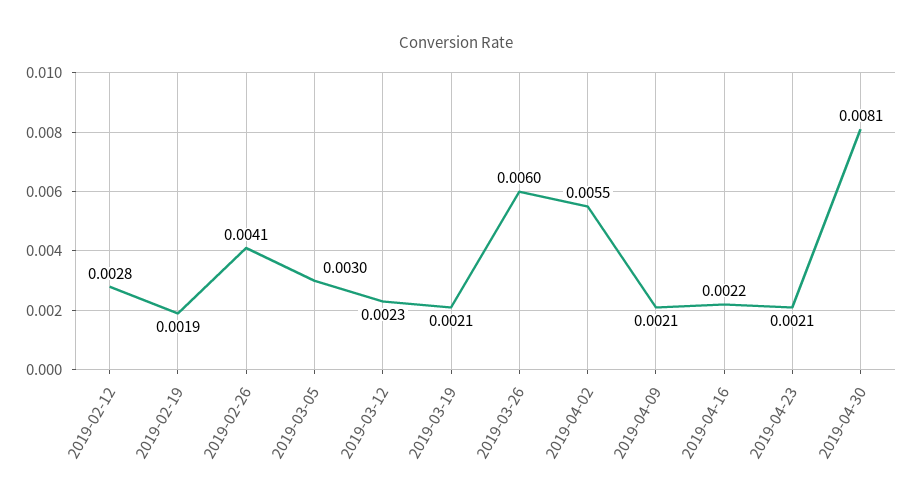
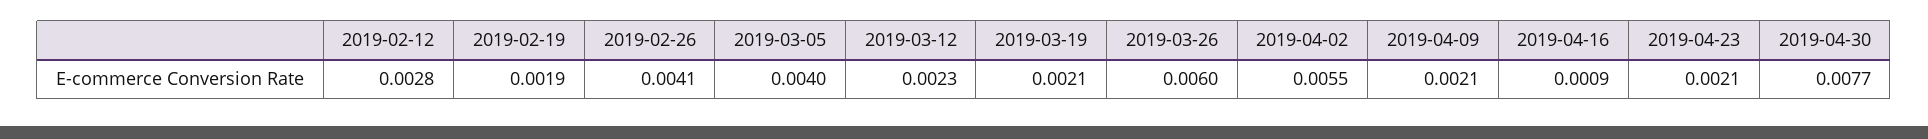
2019-03-05: 0.003 -> 0.004
2019-04-16: 0.0022 -> 0.0009
2019-04-30: 0.0081 -> 0.0077

